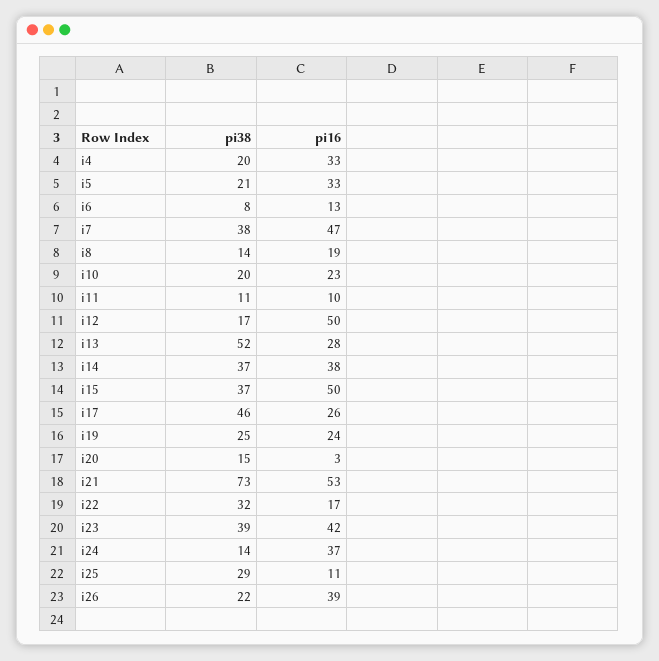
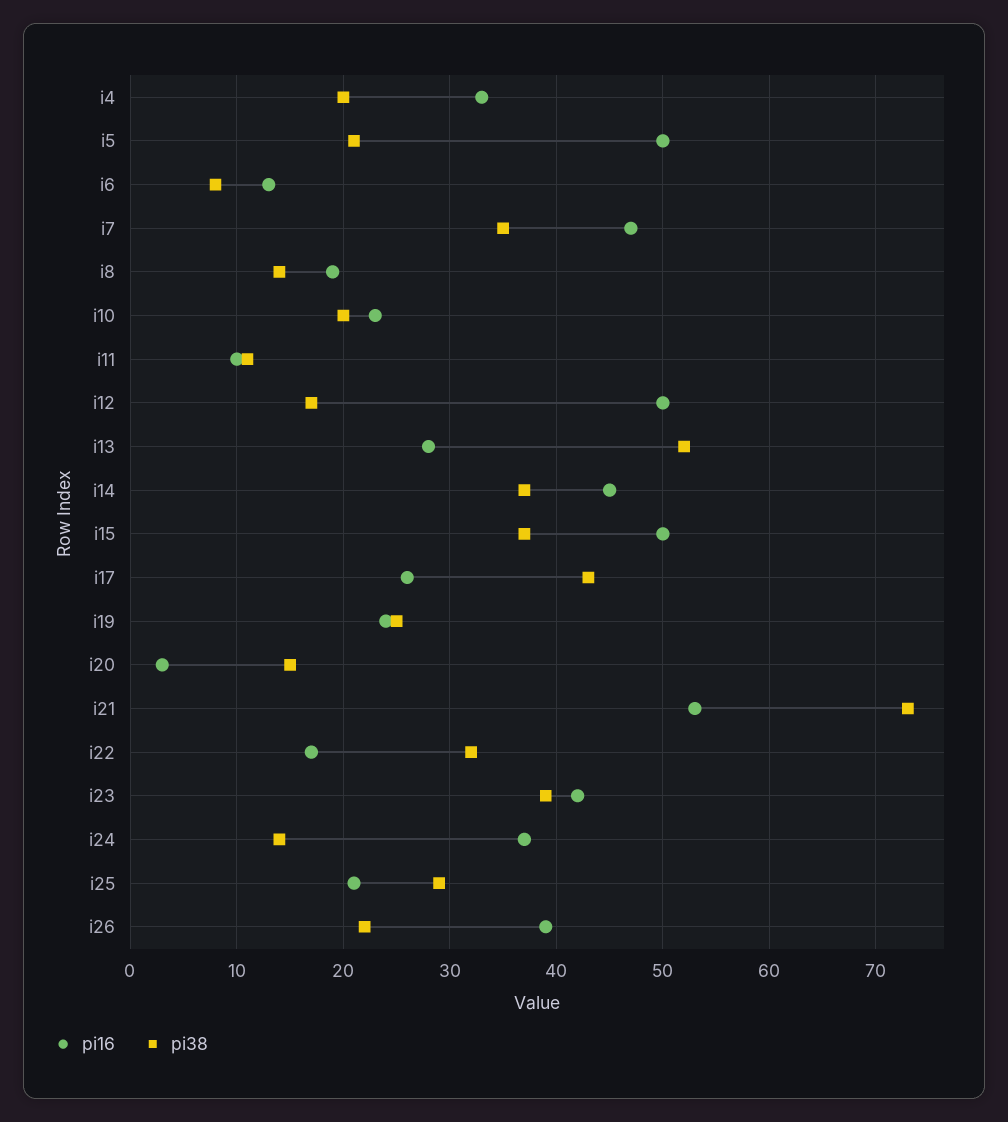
pi16, i5: 33 -> 50
pi38, i7: 38 -> 35
pi16, i14: 38 -> 45
pi38, i17: 46 -> 43
pi16, i25: 11 -> 21

